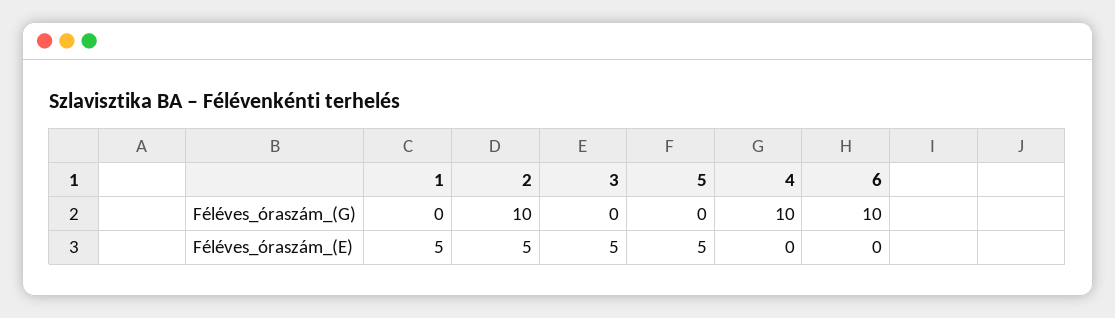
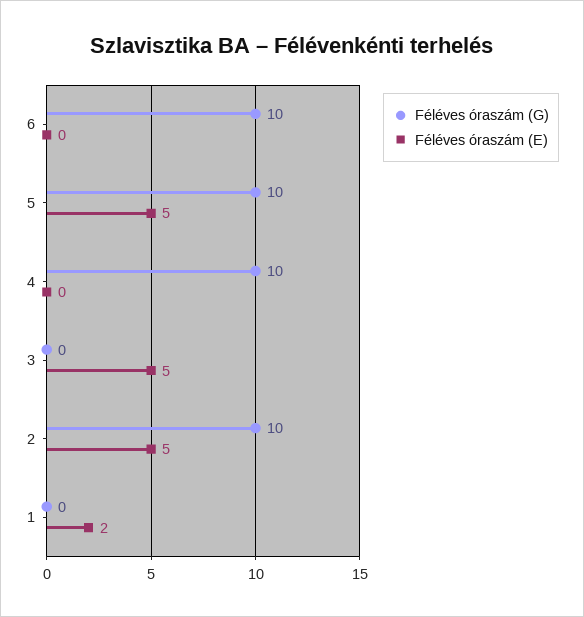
Féléves_óraszám_(G), 5: 0 -> 10
Féléves_óraszám_(E), 1: 5 -> 2

